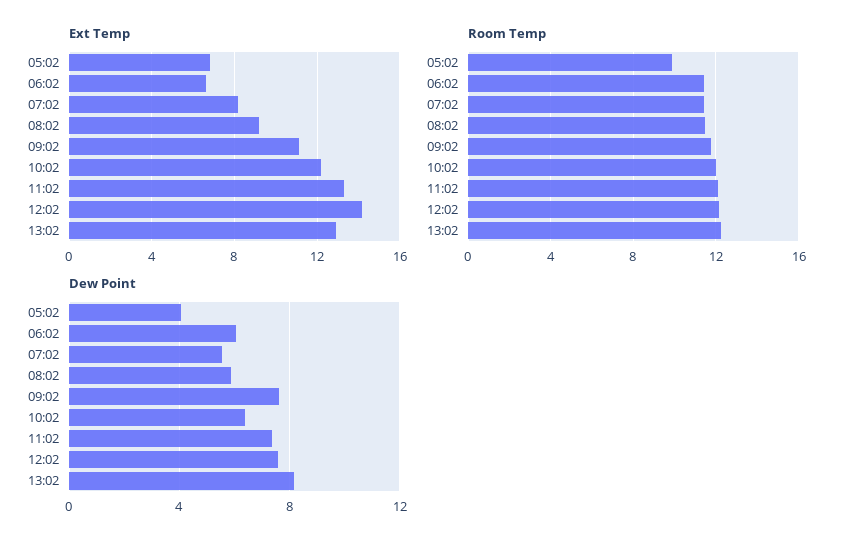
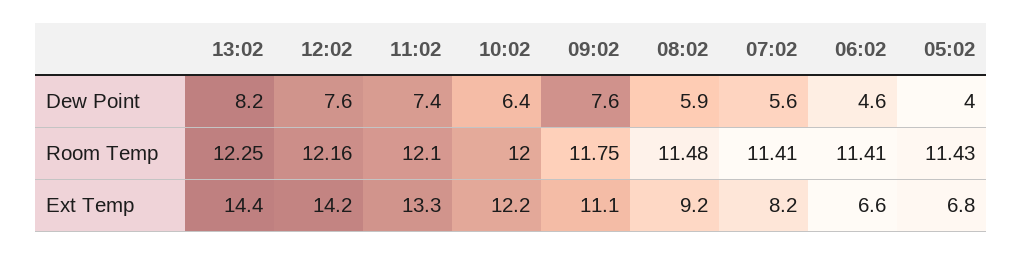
Ext Temp, 13:02: 13 -> 14.4
Room Temp, 05:02: 10 -> 11.43
Dew Point, 06:02: 6 -> 4.6

